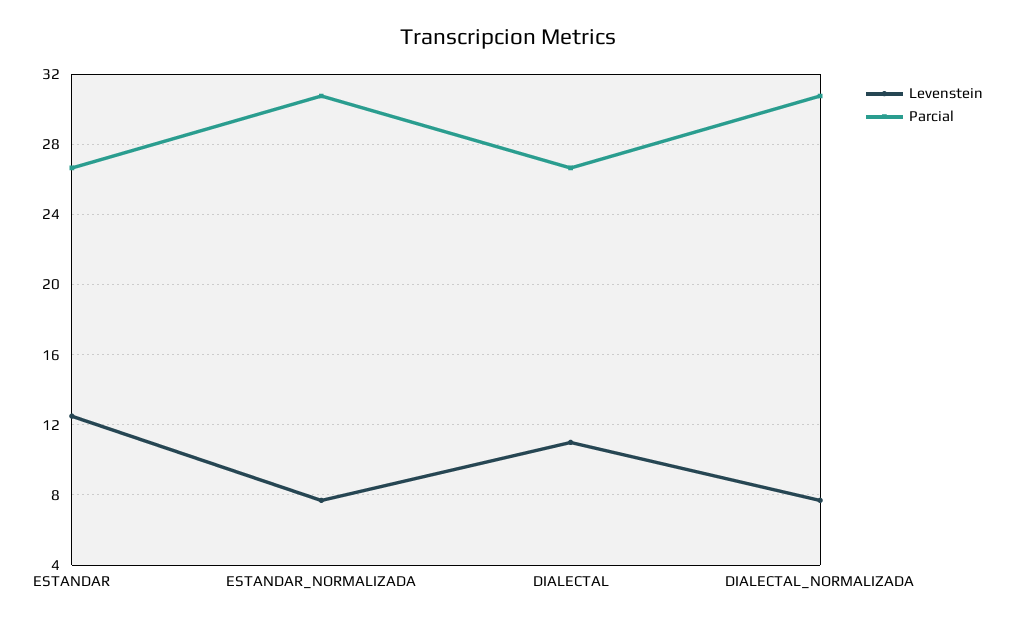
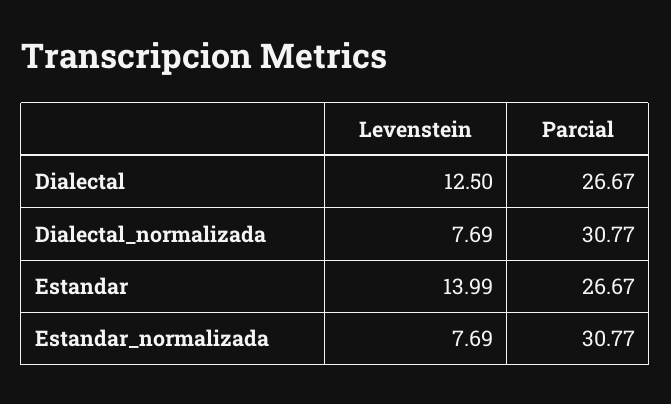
Levenstein, ESTANDAR: 12.5 -> 13.99
Levenstein, DIALECTAL: 11 -> 12.5

